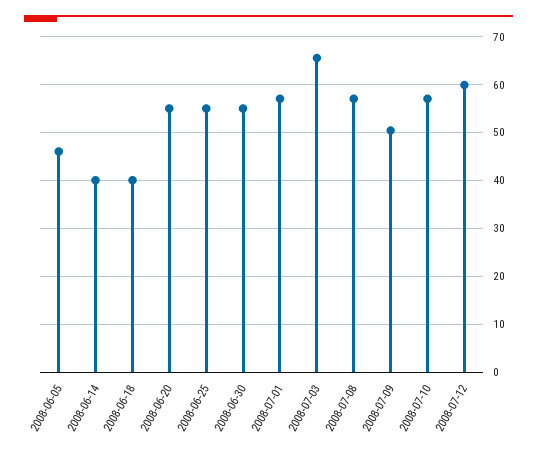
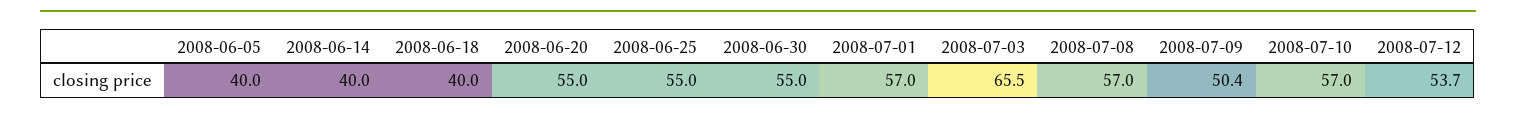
2008-06-05: 46 -> 40
2008-07-12: 60 -> 53.7

